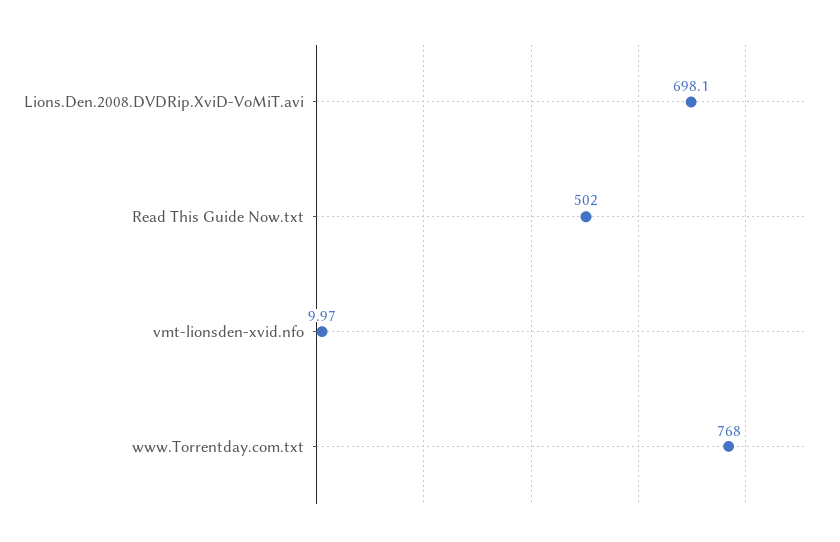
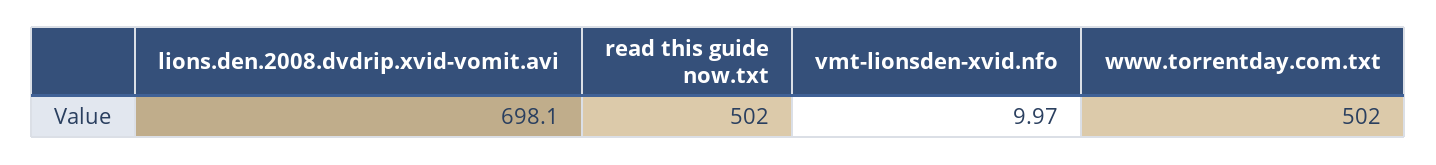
www.Torrentday.com.txt: 768 -> 502

